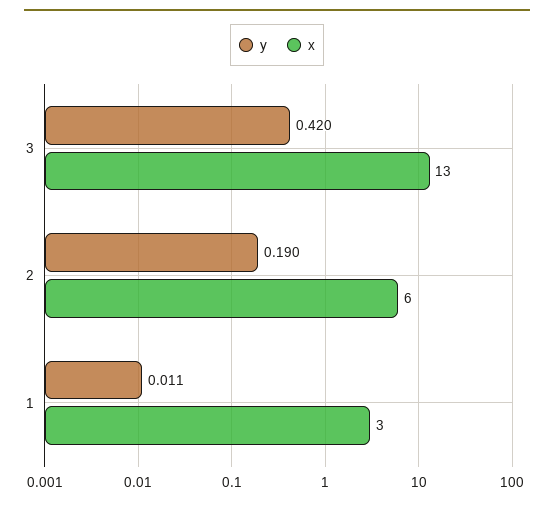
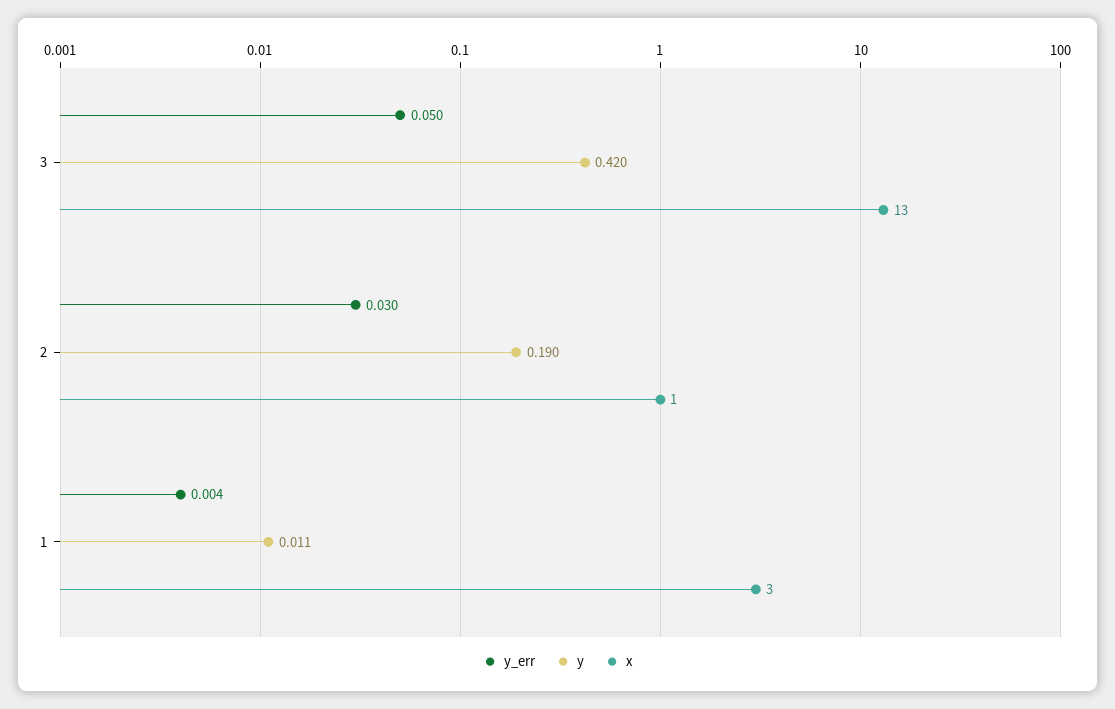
x, 2: 6 -> 1
y_err, 3: none -> 0.05
y_err, 2: none -> 0.03
y_err, 1: none -> 0.004

